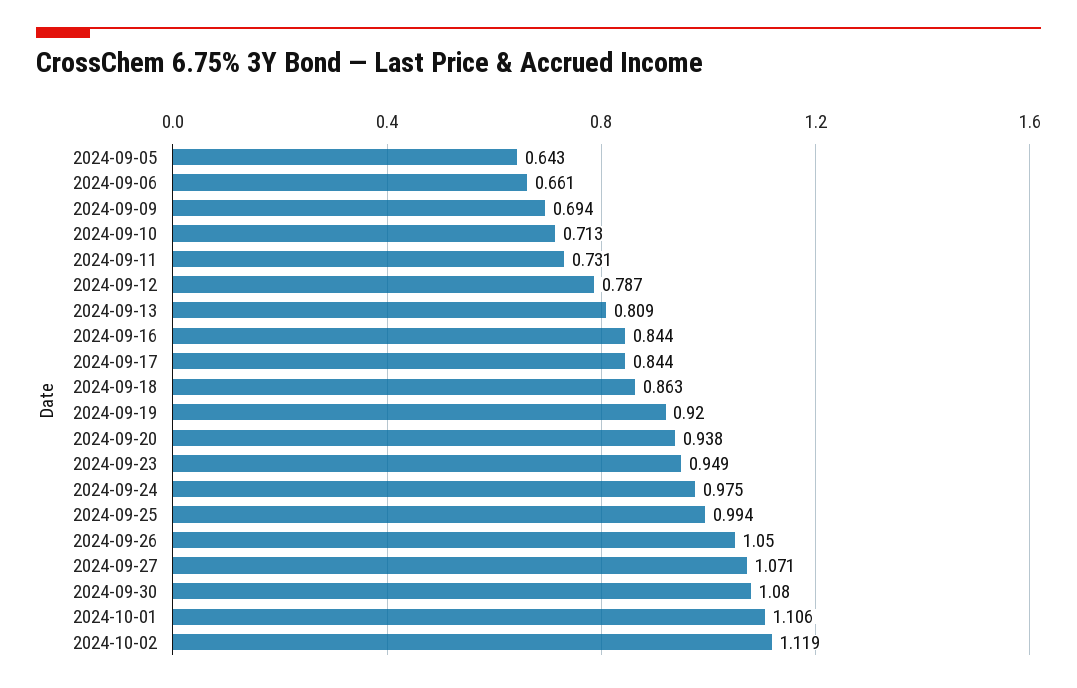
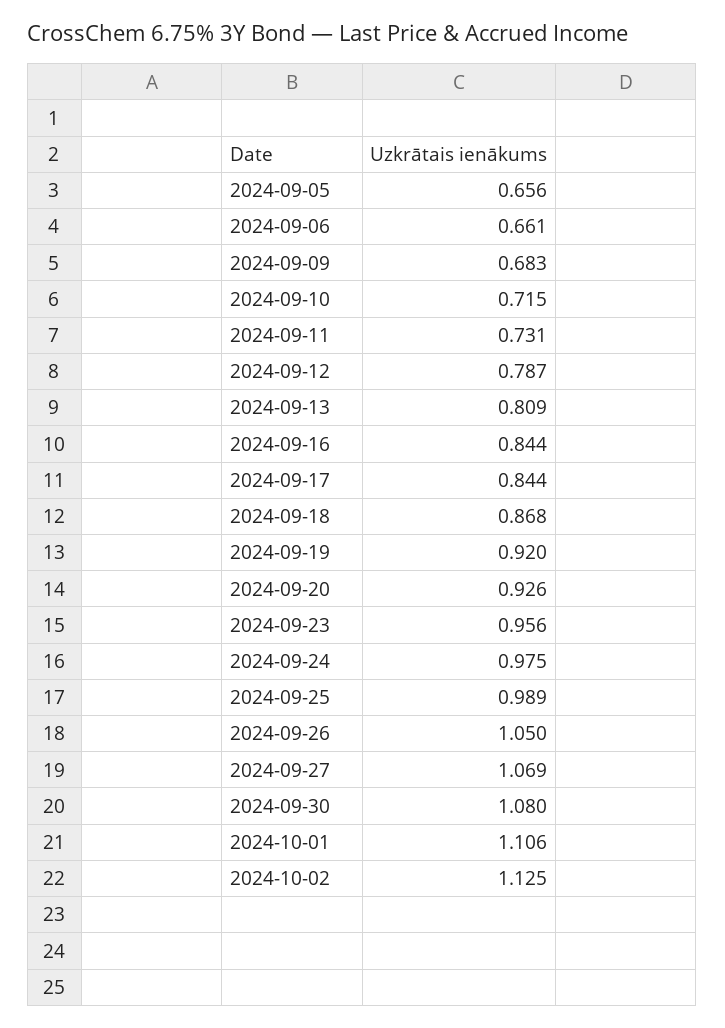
2024-09-05: 0.643 -> 0.656
2024-09-09: 0.694 -> 0.683
2024-09-10: 0.713 -> 0.715
2024-09-18: 0.863 -> 0.868
2024-09-20: 0.938 -> 0.926
2024-09-23: 0.949 -> 0.956
2024-09-25: 0.994 -> 0.989
2024-09-27: 1.071 -> 1.069
2024-10-02: 1.119 -> 1.125

